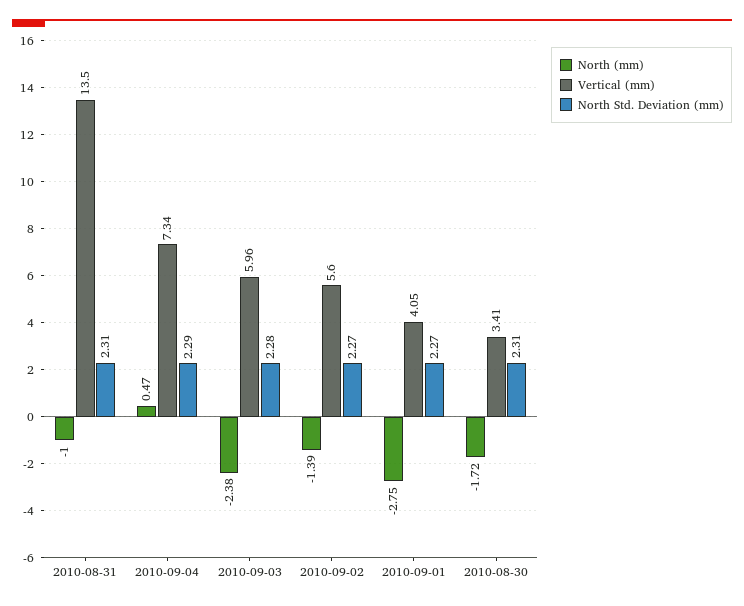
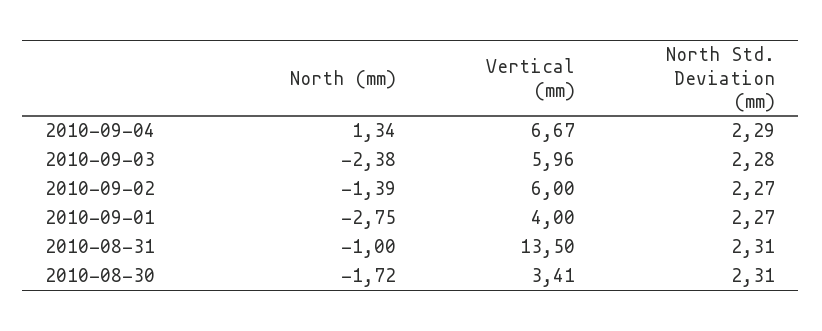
North (mm), 2010-09-04: 0.47 -> 1.34
Vertical (mm), 2010-09-04: 7.34 -> 6.67
Vertical (mm), 2010-09-02: 5.6 -> 6
Vertical (mm), 2010-09-01: 4.05 -> 4

